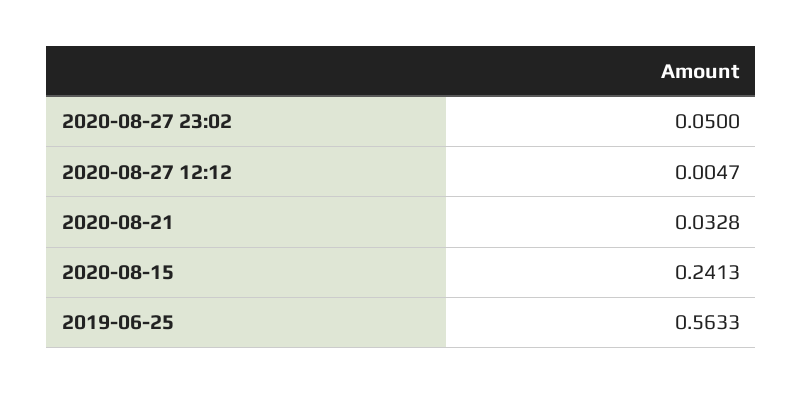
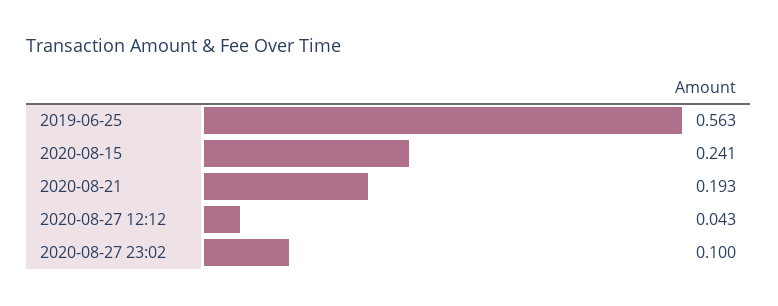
2020-08-27 23:02: 0.05 -> 0.1
2020-08-27 12:12: 0.0047 -> 0.043
2020-08-21: 0.0328 -> 0.193

